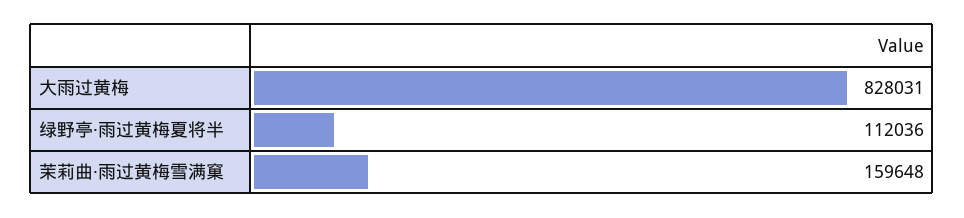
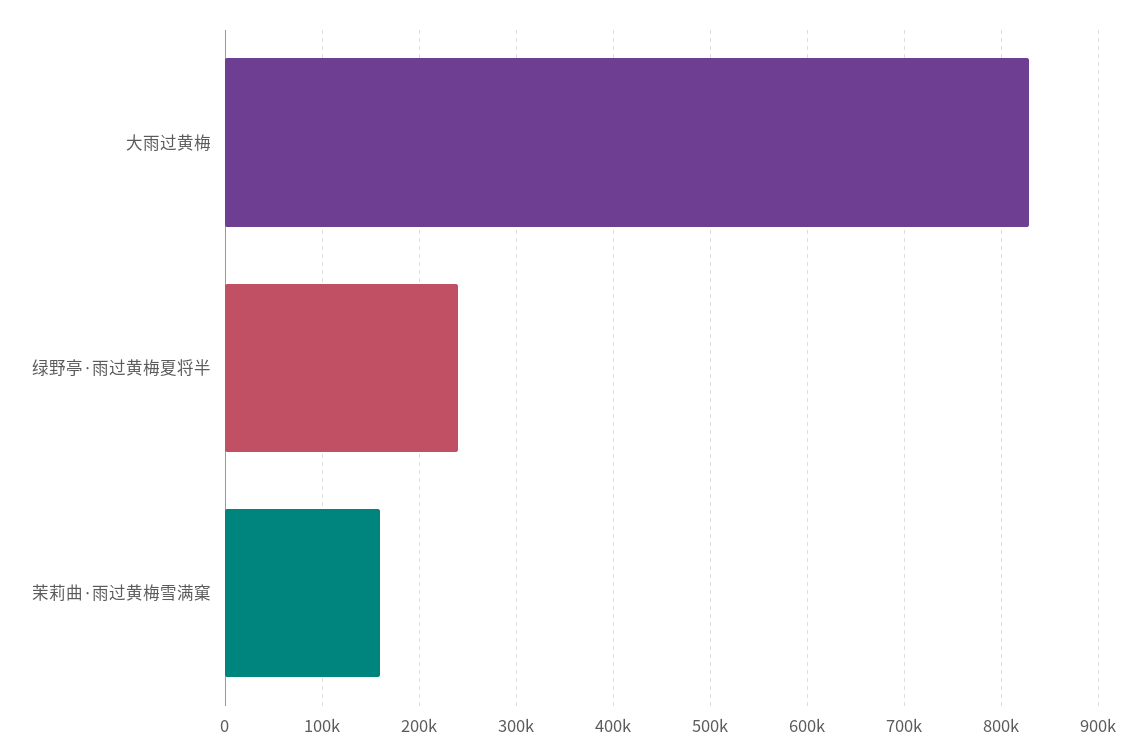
绿野亭·雨过黄梅夏将半: 112036 -> 240000

